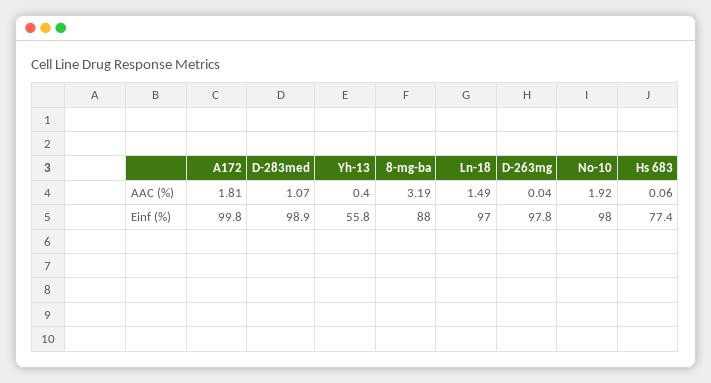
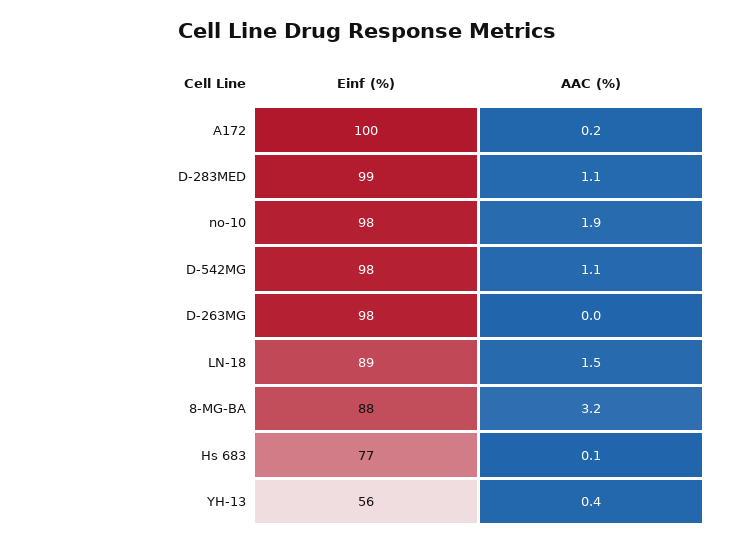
A172, AAC (%): 1.81 -> 0.2
Ln-18, Einf (%): 97 -> 89
D-542MG, Einf (%): none -> 98
D-542MG, AAC (%): none -> 1.1

